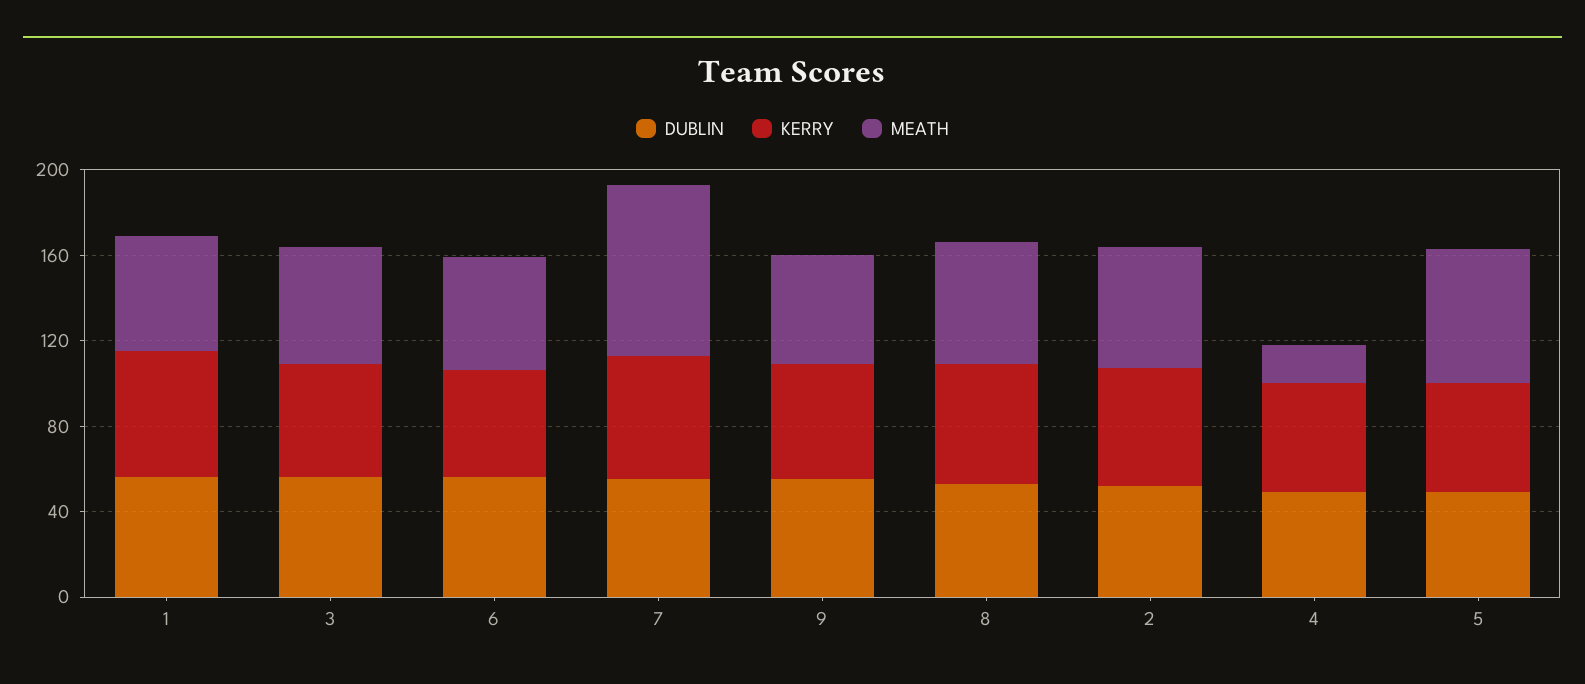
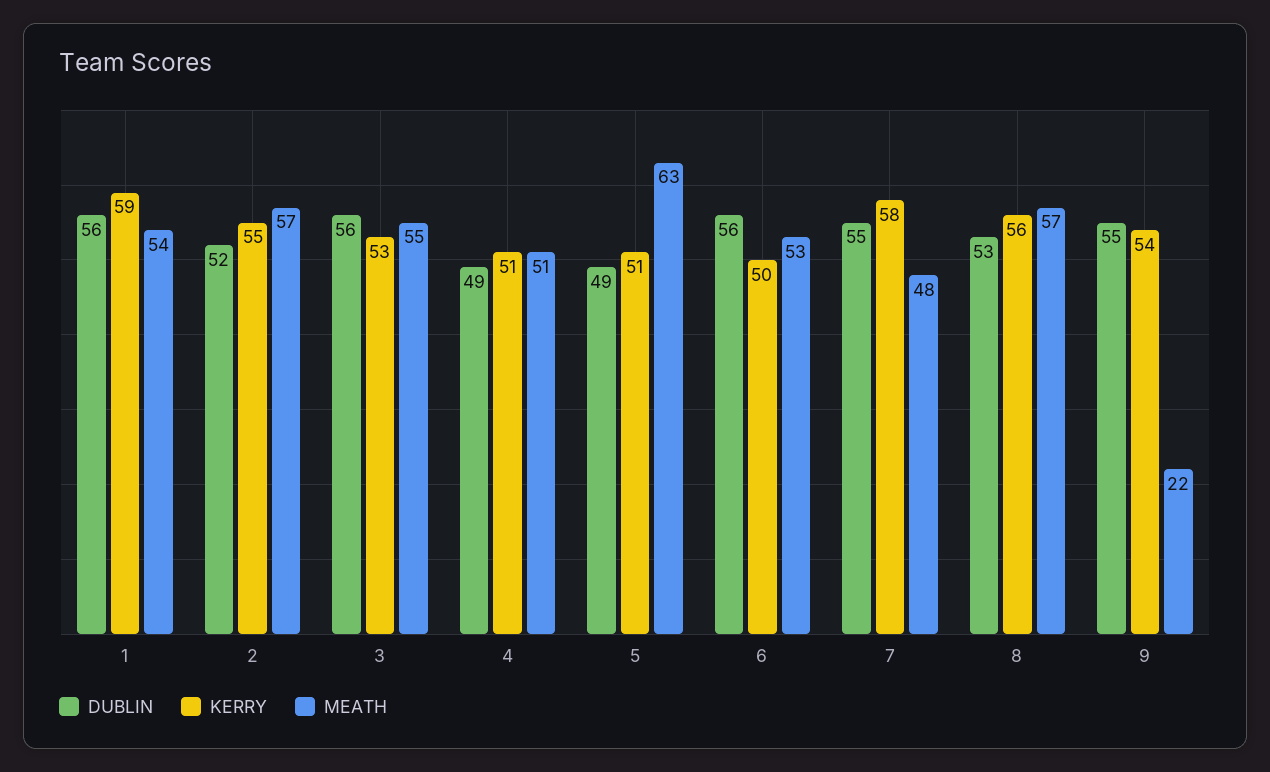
MEATH, 7: 80 -> 48
MEATH, 9: 50 -> 22
MEATH, 4: 20 -> 51

